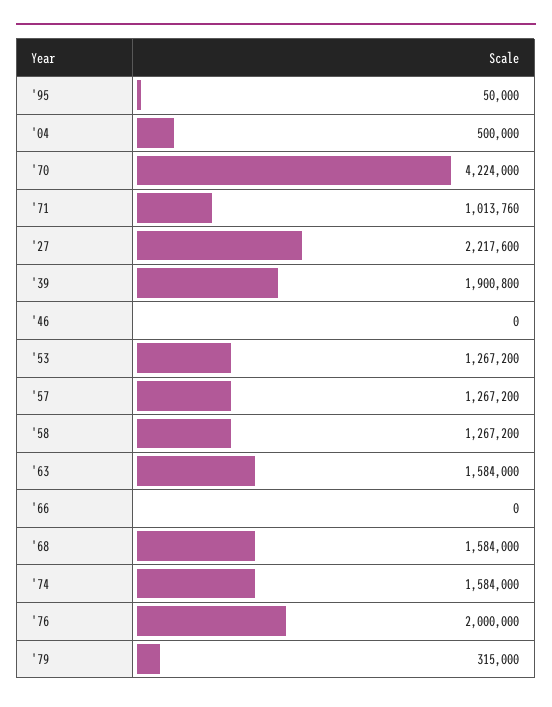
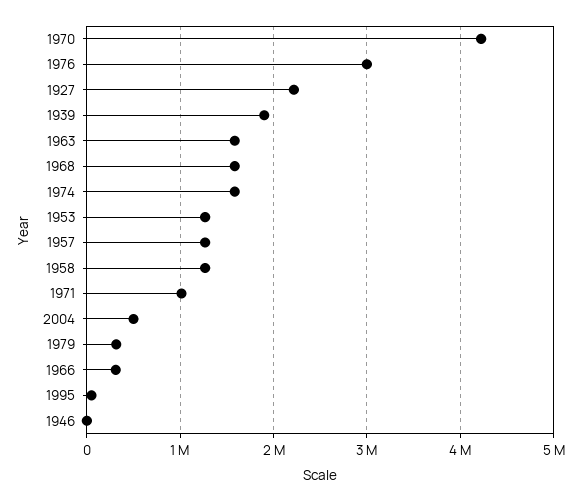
'66: 0 -> 300000
'76: 2000000 -> 3000000

